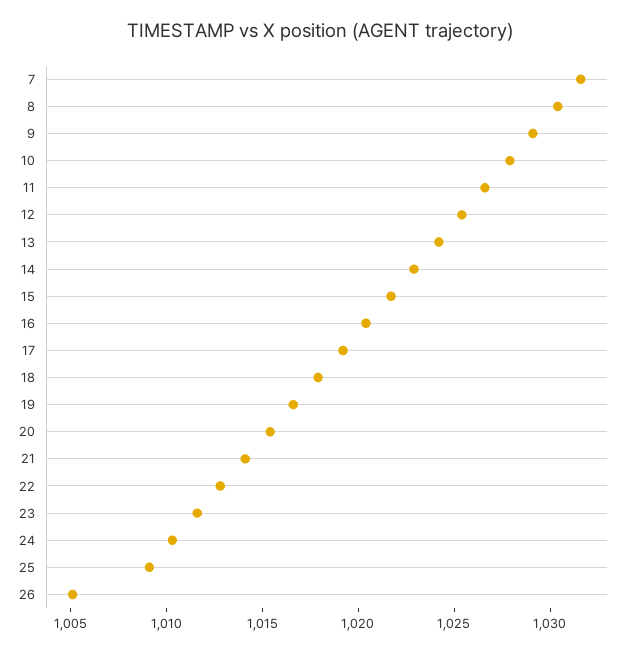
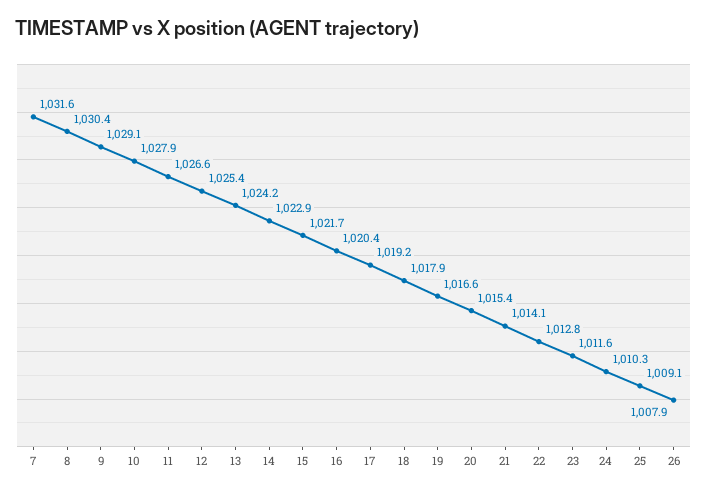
26: 1005 -> 1007.9

